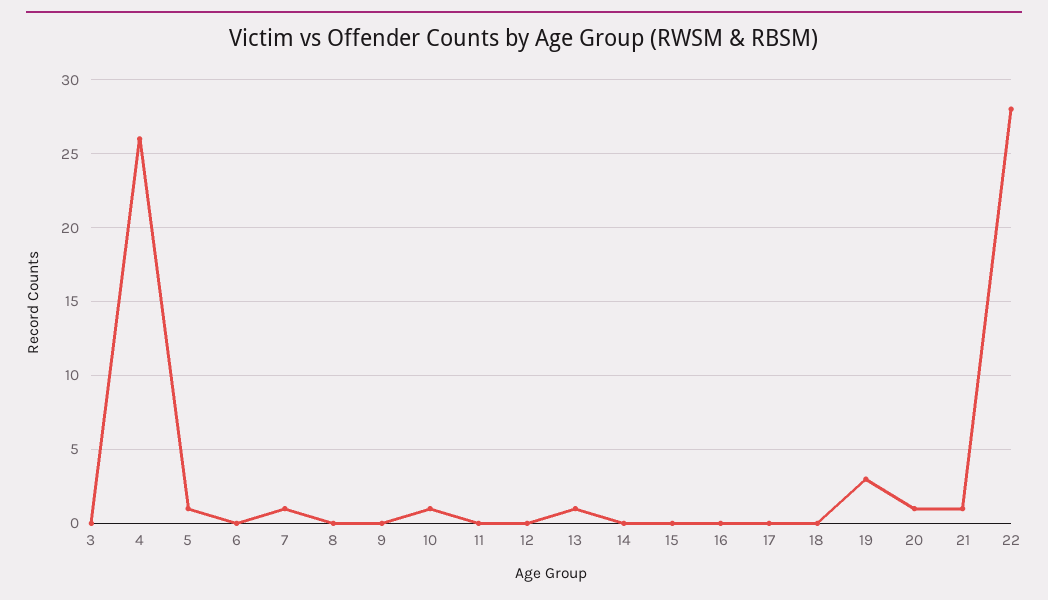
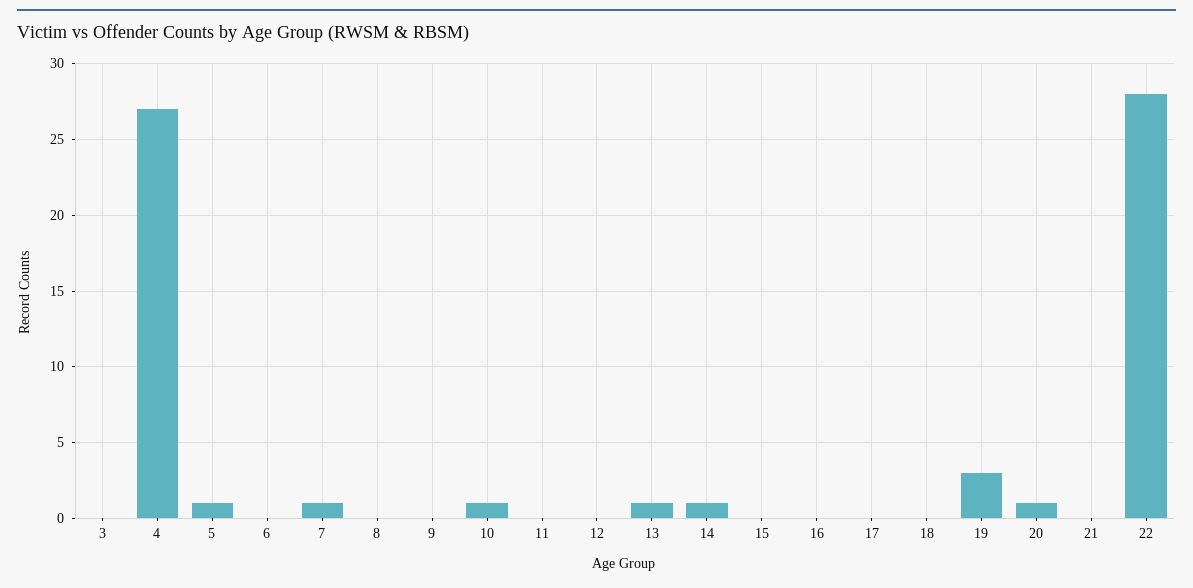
4: 26 -> 27
14: 0 -> 1
21: 1 -> 0

